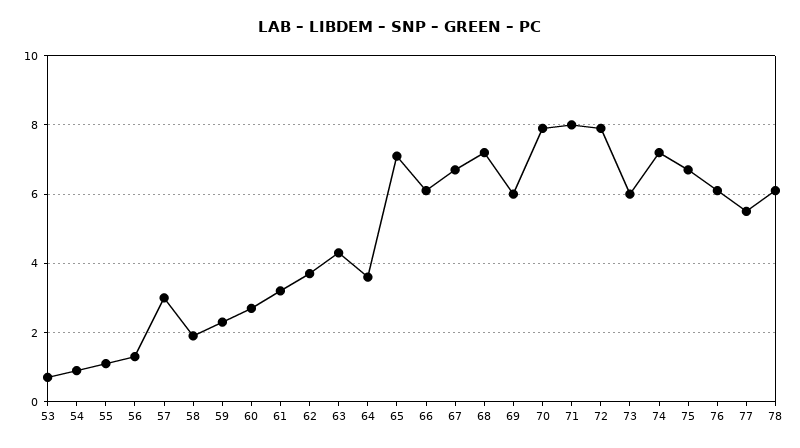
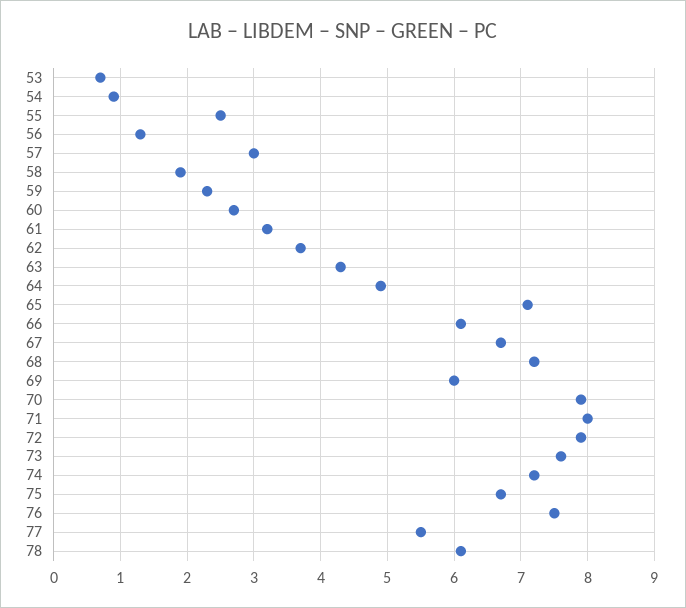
55: 1 -> 2.5
64: 3.5 -> 4.9
73: 6 -> 7.6
76: 6 -> 7.5

